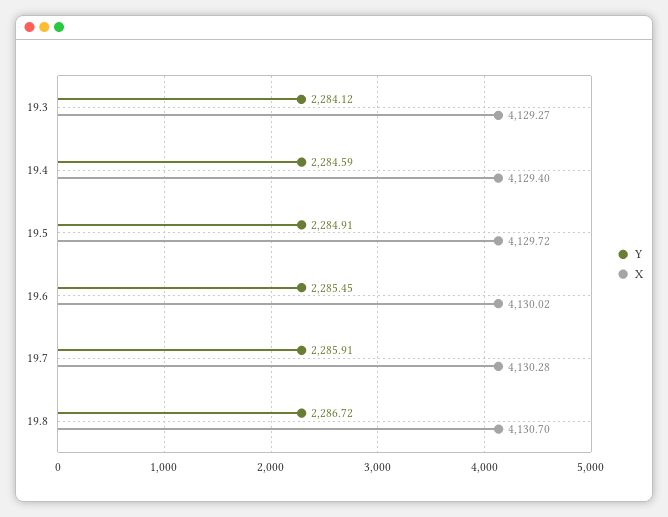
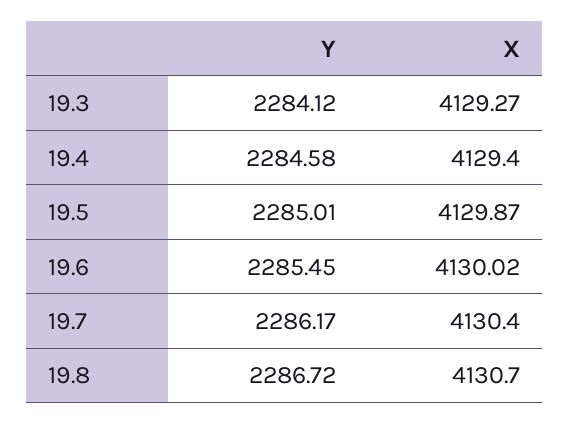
Y, 19.4: 2284.59 -> 2284.58
Y, 19.5: 2284.91 -> 2285.01
X, 19.5: 4129.72 -> 4129.87
Y, 19.7: 2285.91 -> 2286.17
X, 19.7: 4130.28 -> 4130.4

